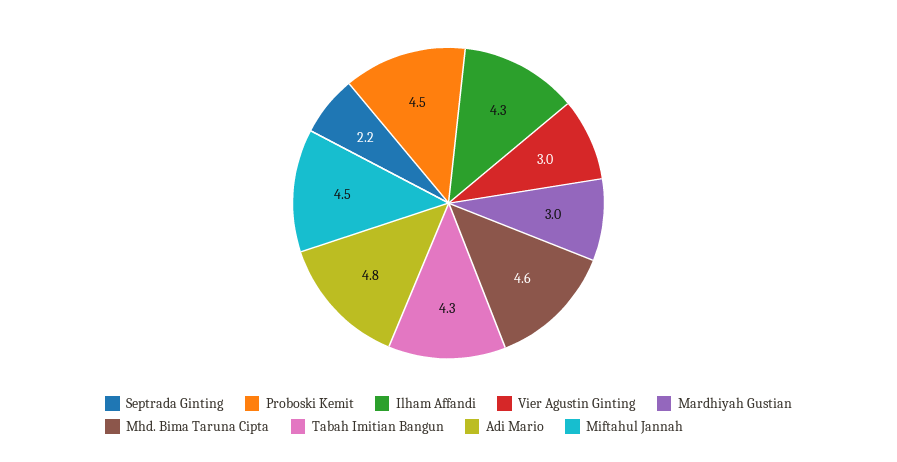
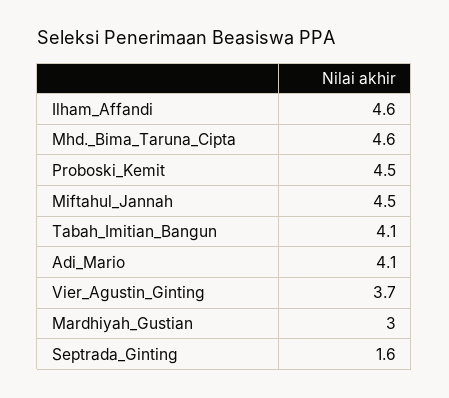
Septrada Ginting: 2.2 -> 1.6
Ilham Affandi: 4.3 -> 4.6
Vier Agustin Ginting: 3 -> 3.7
Tabah Imitian Bangun: 4.3 -> 4.1
Adi Mario: 4.8 -> 4.1

